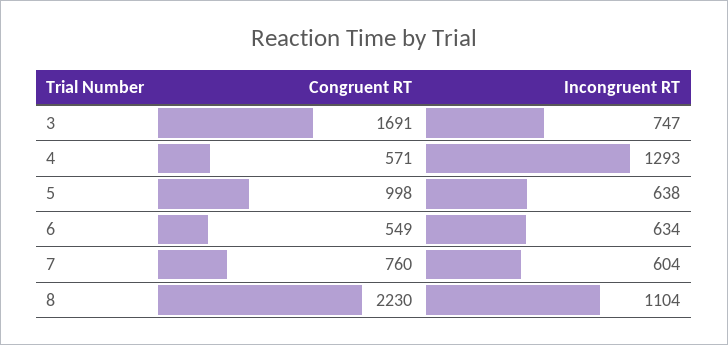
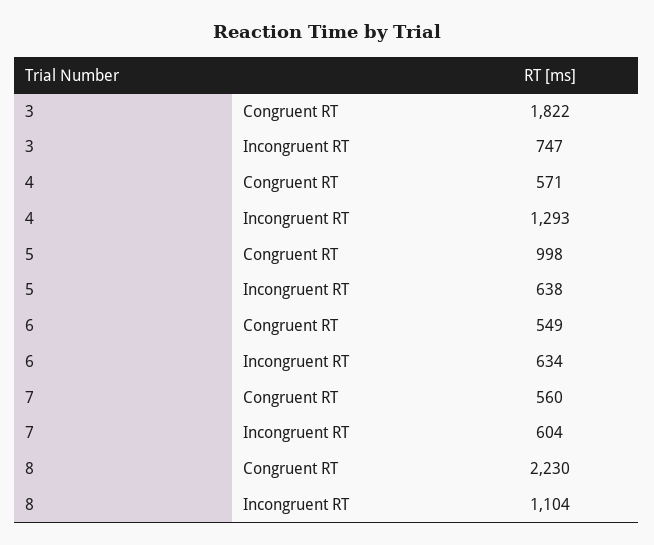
Congruent RT, 3: 1691 -> 1822
Congruent RT, 7: 760 -> 560

